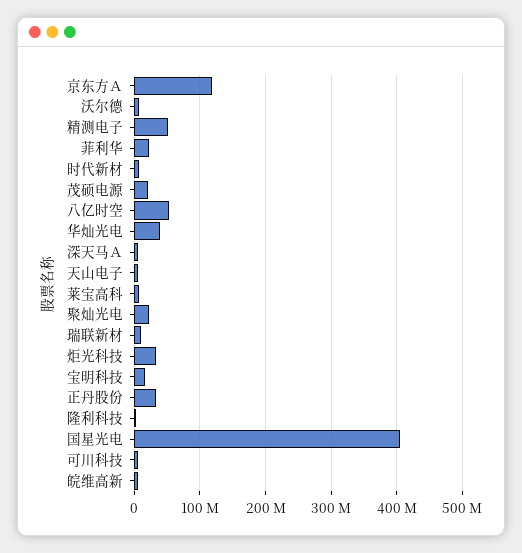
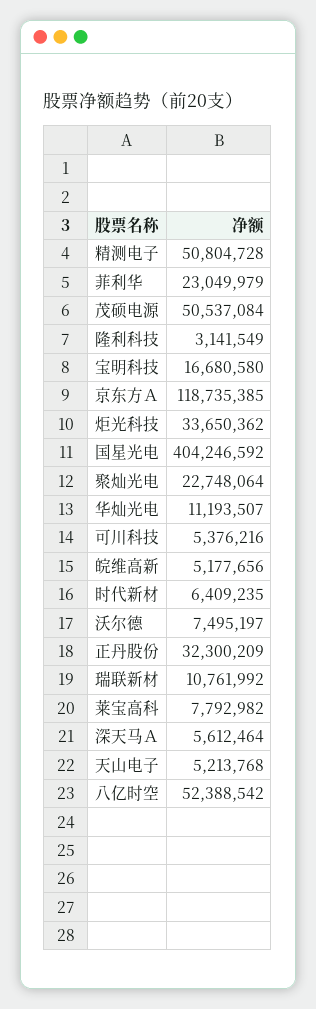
茂硕电源: 20000000 -> 50537084
华灿光电: 40000000 -> 11193507

